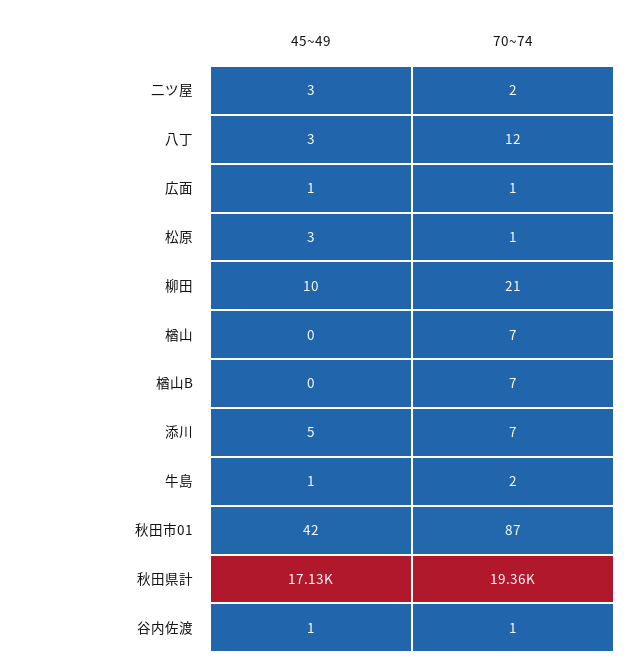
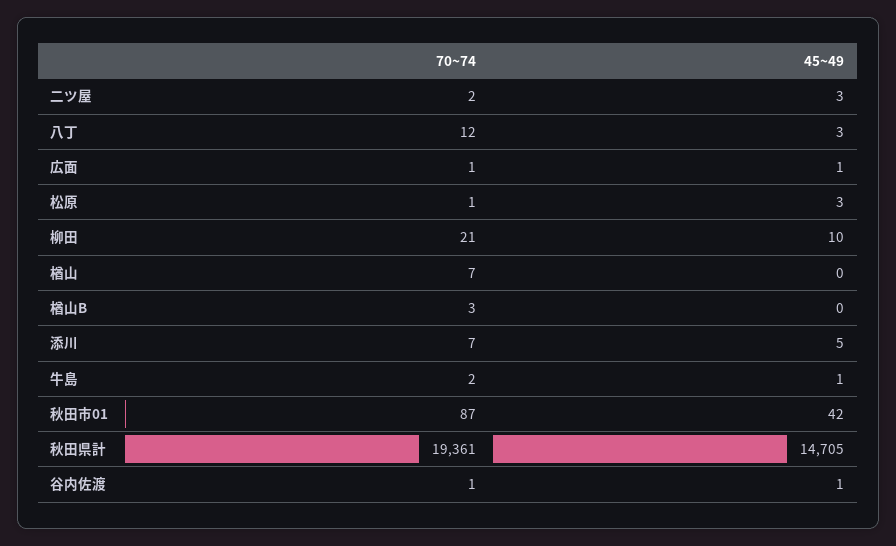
70~74, 楢山B: 7 -> 3
45~49, 秋田県計: 17130 -> 14705

